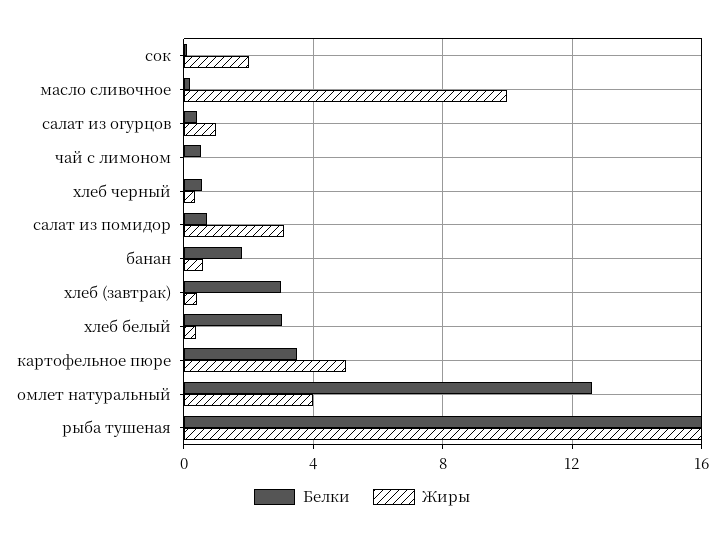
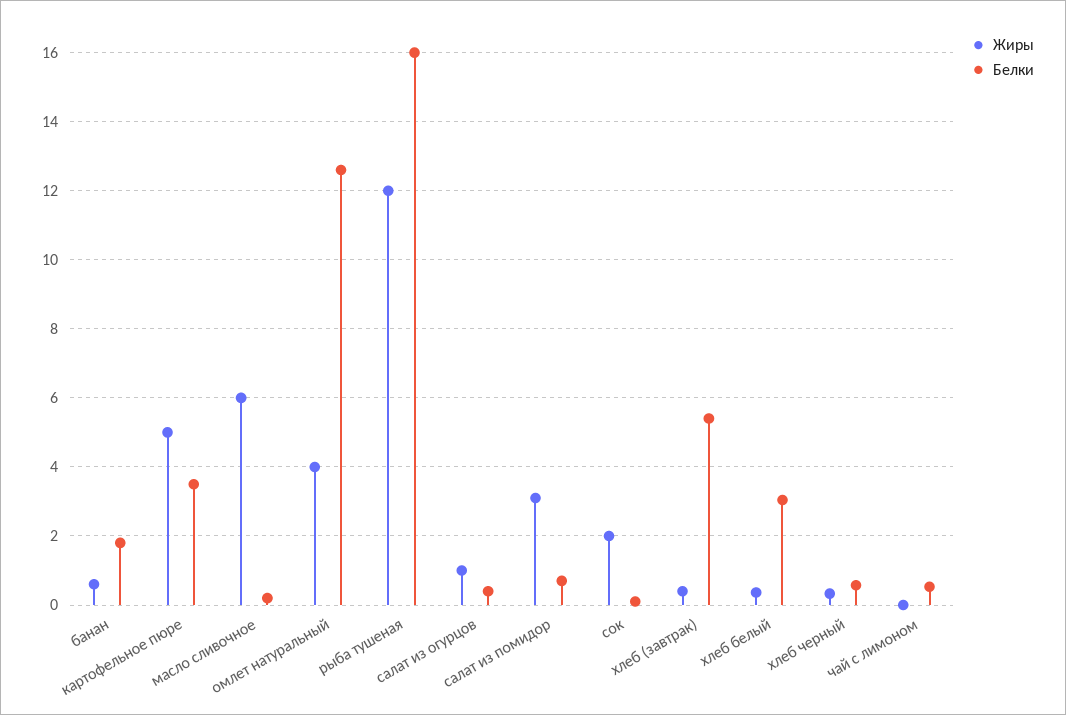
Жиры, масло сливочное: 10 -> 6
Белки, хлеб (завтрак): 3 -> 5.4
Жиры, рыба тушеная: 16 -> 12

